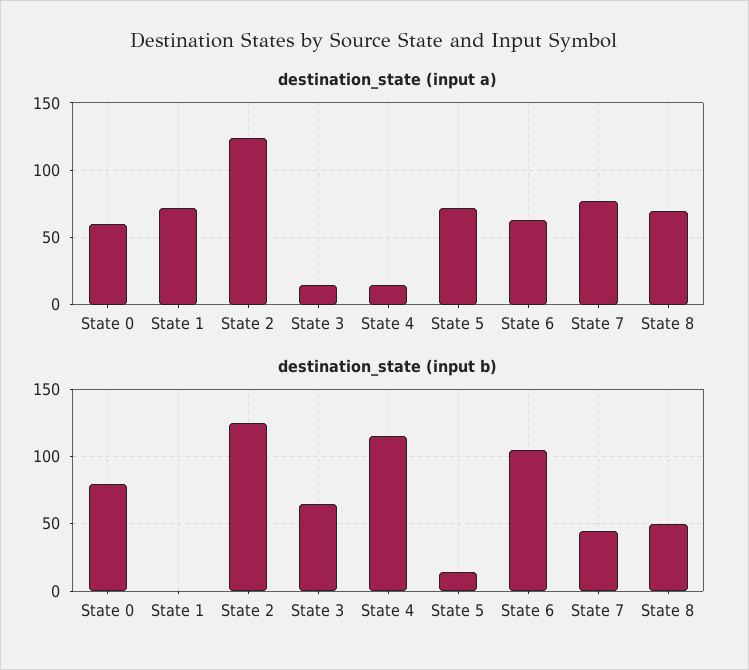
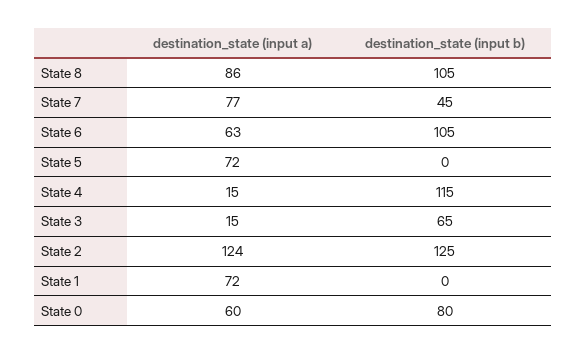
destination_state (input a), State 8: 70 -> 86
destination_state (input b), State 5: 15 -> 0
destination_state (input b), State 8: 50 -> 105

